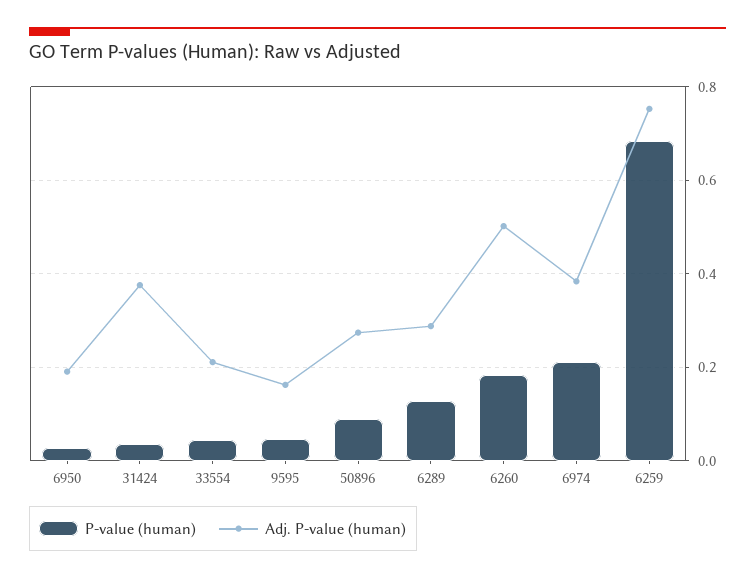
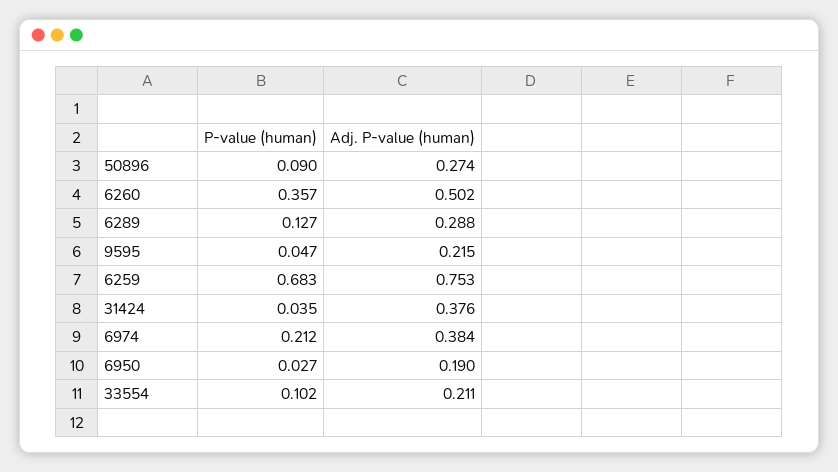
P-value (human), 33554: 0.04 -> 0.102
Adj. P-value (human), 9595: 0.16 -> 0.215
P-value (human), 6260: 0.18 -> 0.357

